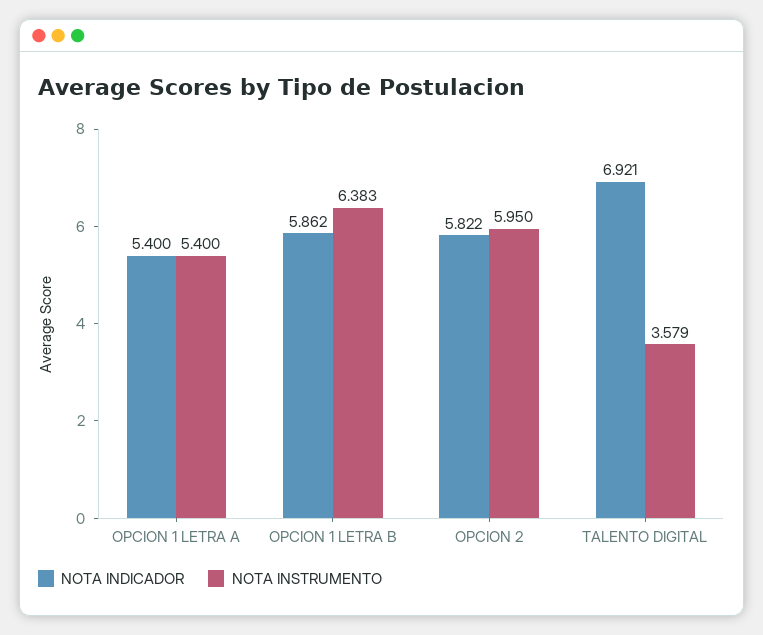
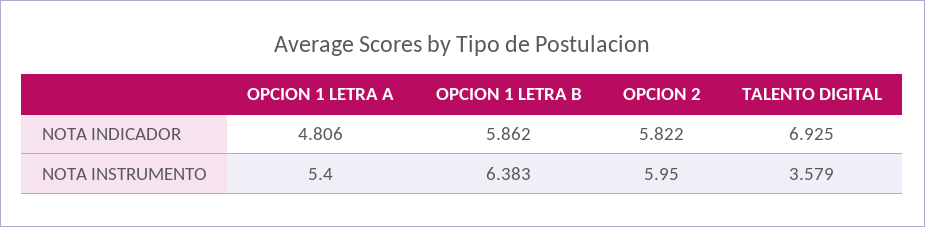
NOTA INDICADOR, OPCION 1 LETRA A: 5.4 -> 4.806
NOTA INDICADOR, TALENTO DIGITAL: 6.921 -> 6.925

